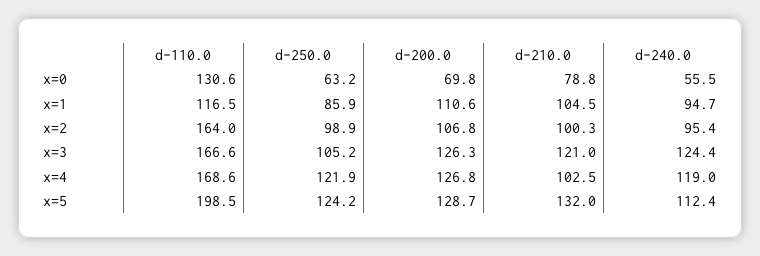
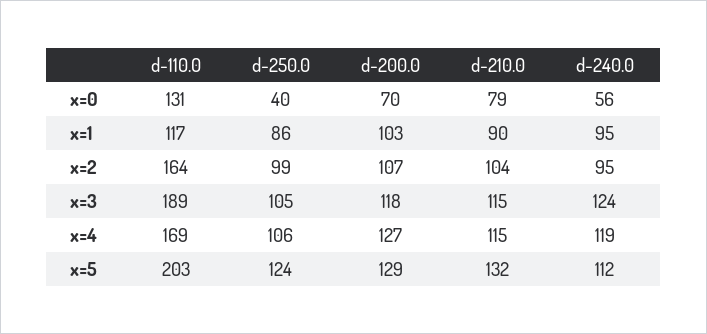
d-250.0, x=0: 63.2 -> 40
d-200.0, x=1: 110.6 -> 103
d-210.0, x=1: 104.5 -> 90
d-210.0, x=2: 100.3 -> 104
d-110.0, x=3: 166.6 -> 189
d-200.0, x=3: 126.3 -> 118
d-210.0, x=3: 121 -> 115
d-250.0, x=4: 121.9 -> 106
d-210.0, x=4: 102.5 -> 115
d-110.0, x=5: 198.5 -> 203

